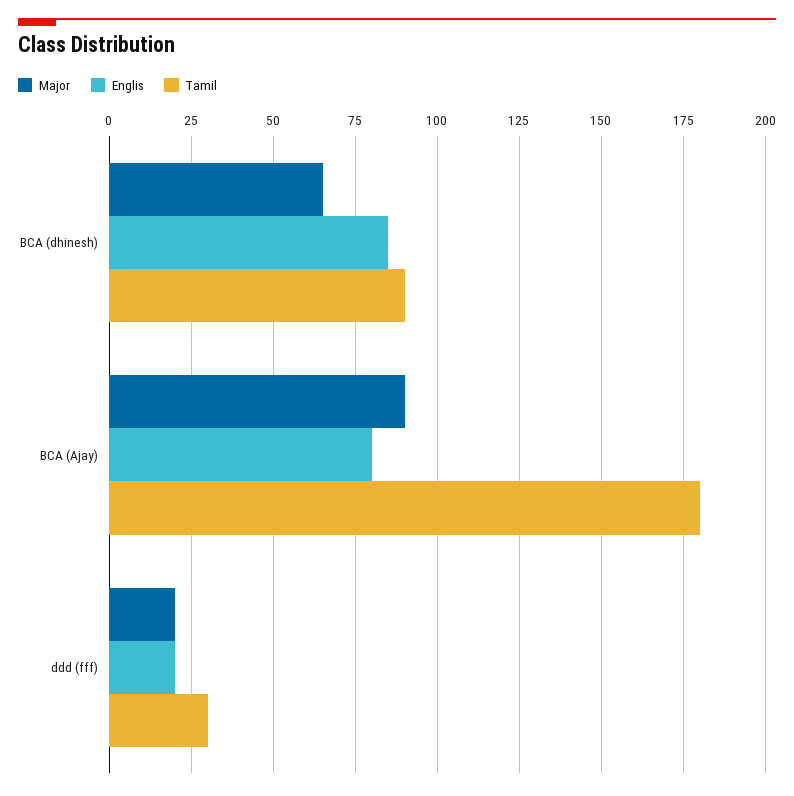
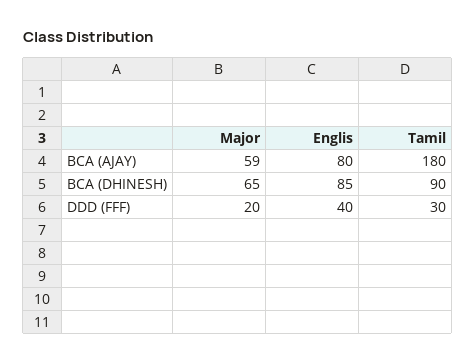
Major, BCA (Ajay): 90 -> 59
Englis, ddd (fff): 20 -> 40

